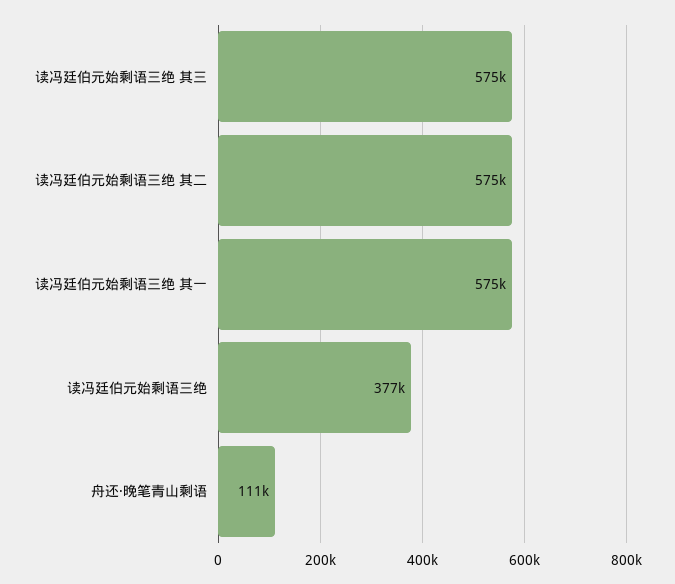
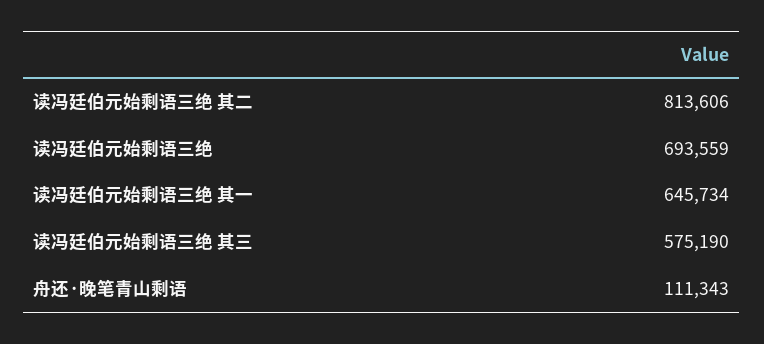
读冯廷伯元始剩语三绝 其二: 575000 -> 813606
读冯廷伯元始剩语三绝 其一: 575000 -> 645734
读冯廷伯元始剩语三绝: 377000 -> 693559

